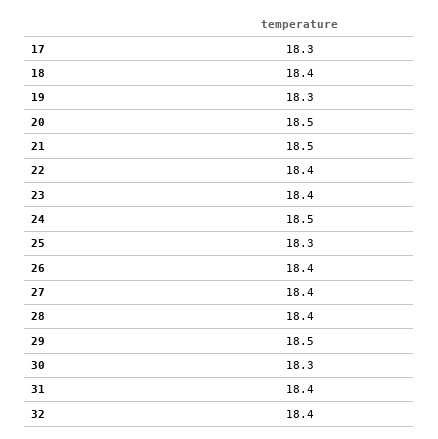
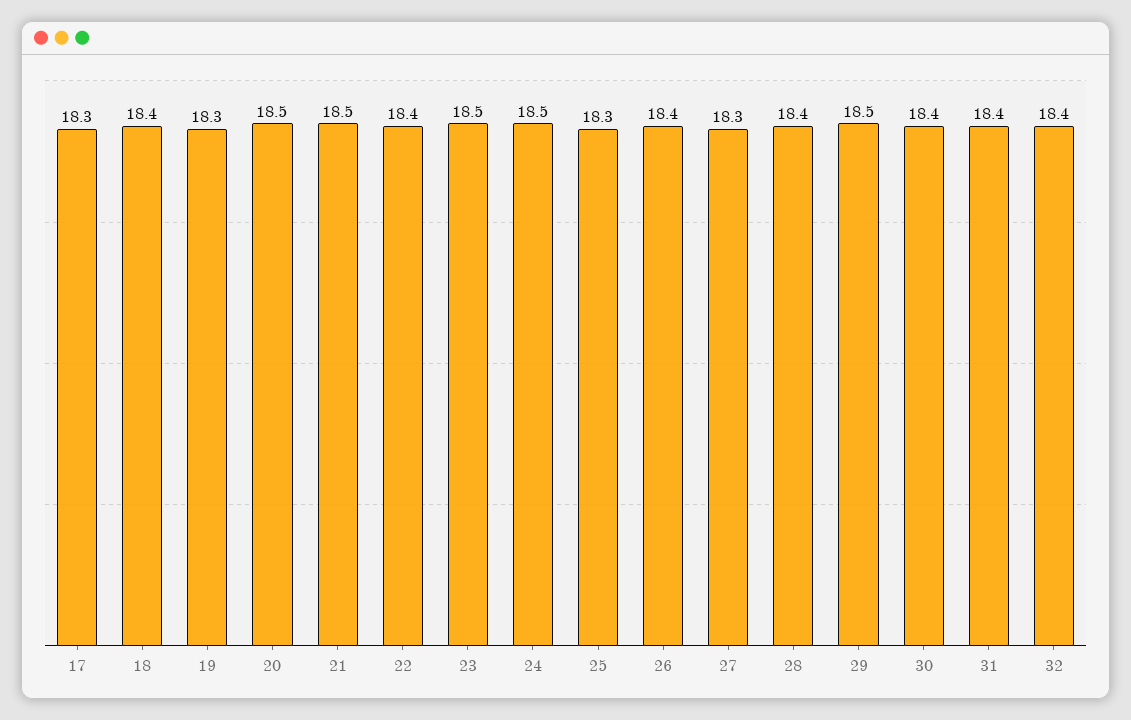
23: 18.4 -> 18.5
27: 18.4 -> 18.3
30: 18.3 -> 18.4

